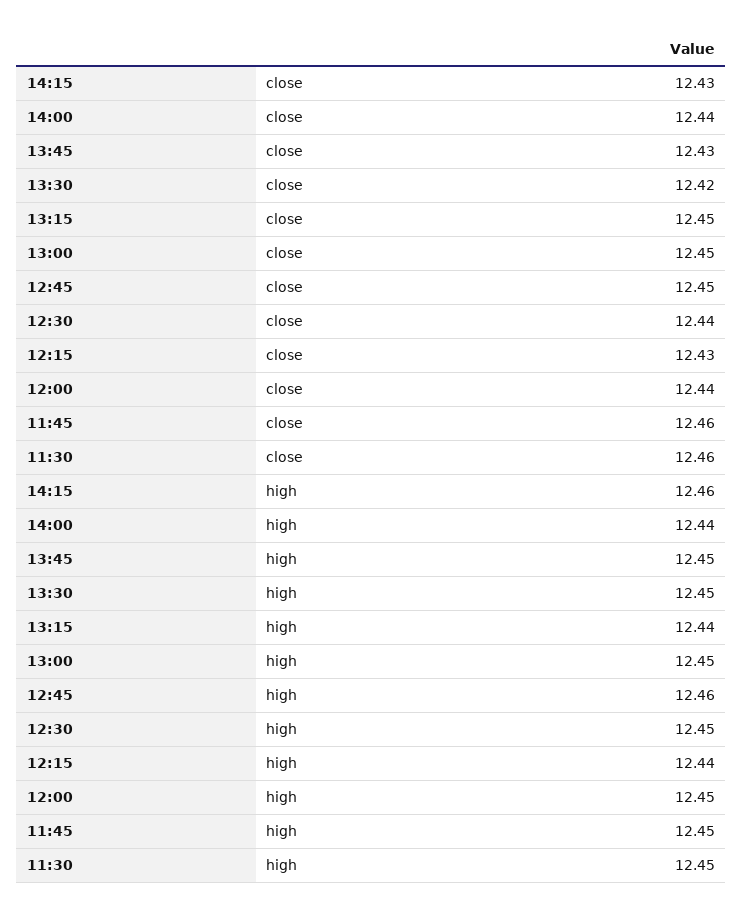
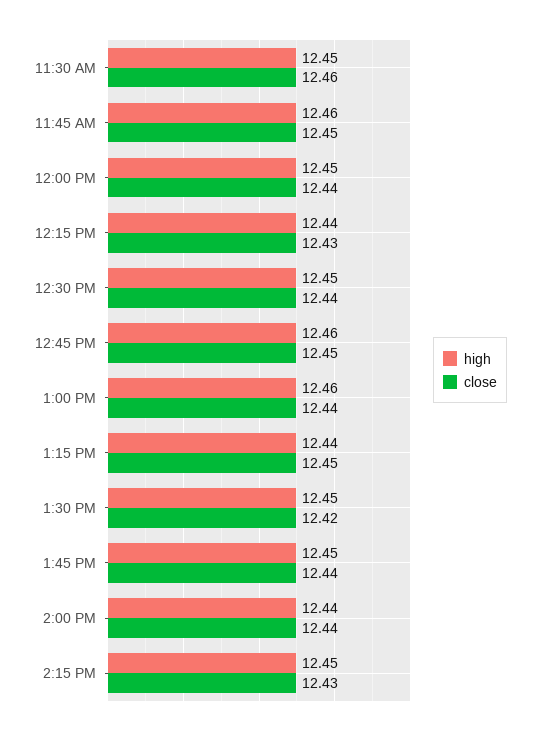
close, 13:45: 12.43 -> 12.44
close, 13:00: 12.45 -> 12.44
close, 11:45: 12.46 -> 12.45
high, 14:15: 12.46 -> 12.45
high, 13:00: 12.45 -> 12.46
high, 11:45: 12.45 -> 12.46

